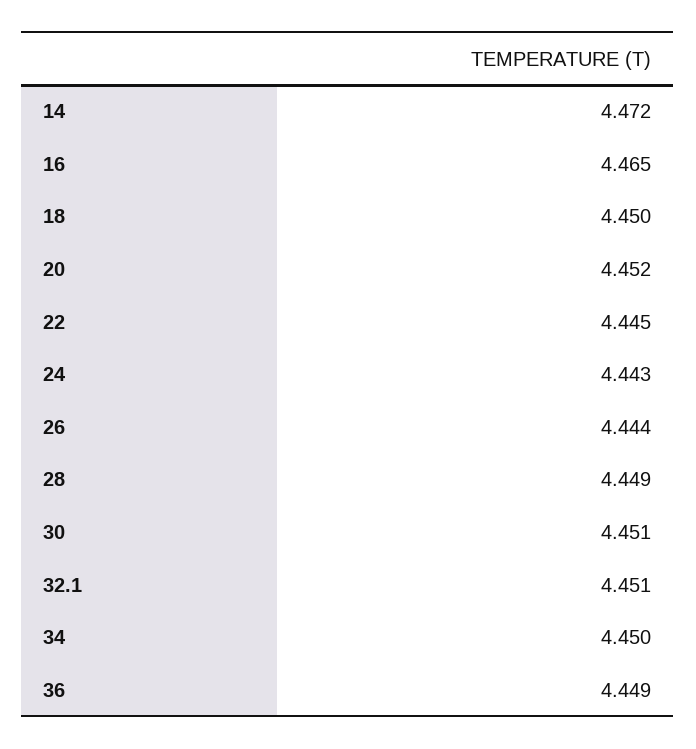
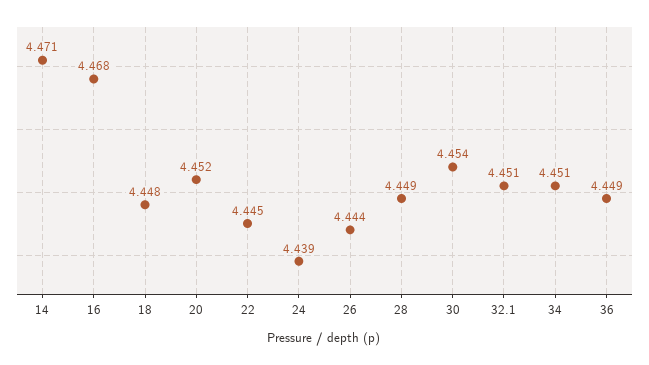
14: 4.472 -> 4.471
16: 4.465 -> 4.468
18: 4.45 -> 4.448
24: 4.443 -> 4.439
30: 4.451 -> 4.454
34: 4.45 -> 4.451

